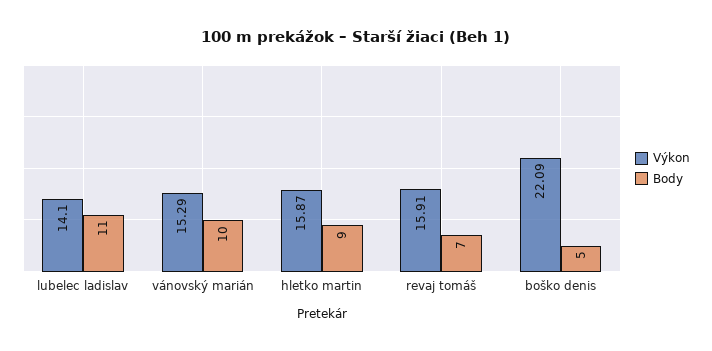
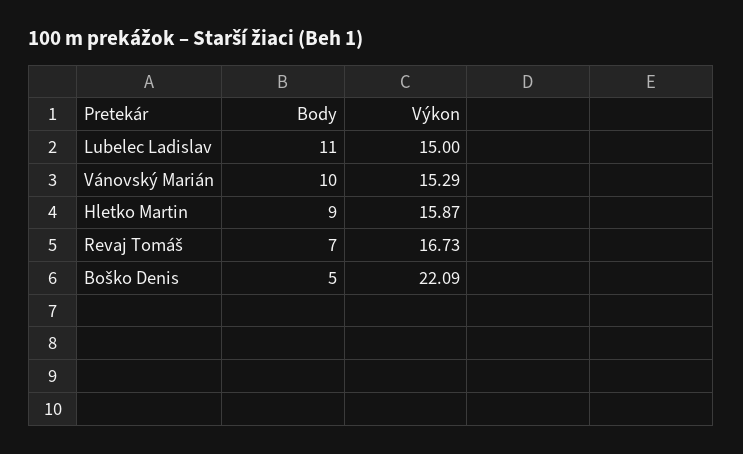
Výkon, lubelec ladislav: 14.1 -> 15
Výkon, revaj tomáš: 15.91 -> 16.73

